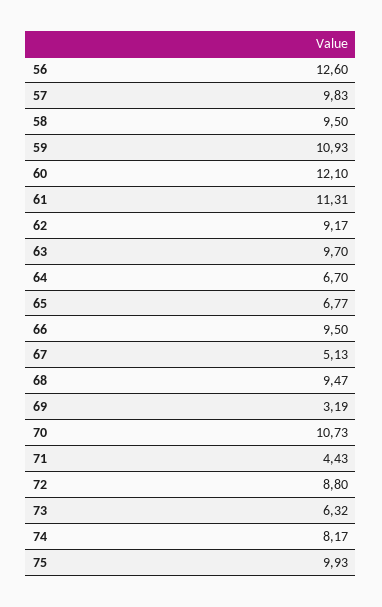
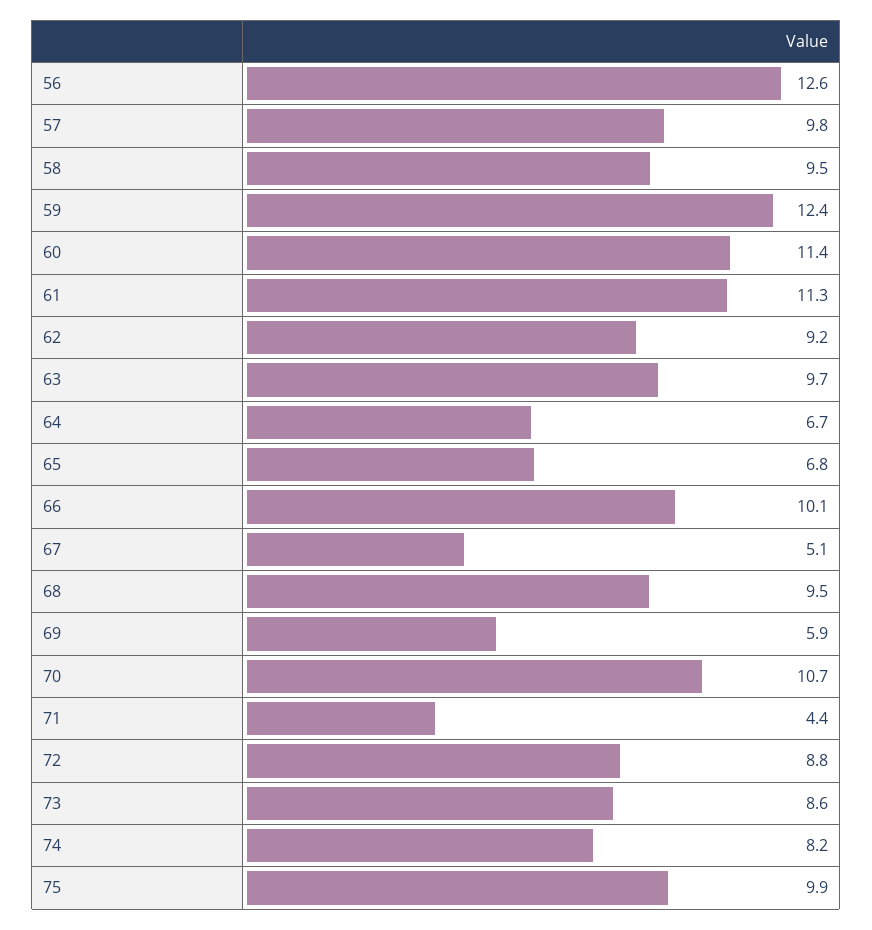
59: 10.93 -> 12.4
60: 12.1 -> 11.4
66: 9.5 -> 10.1
69: 3.19 -> 5.9
73: 6.32 -> 8.6

